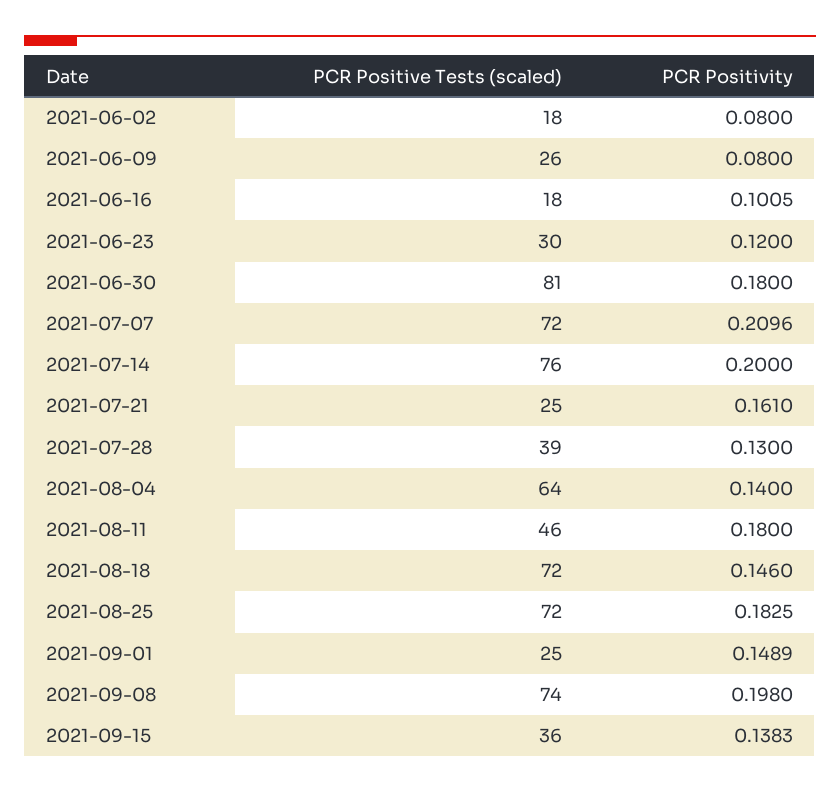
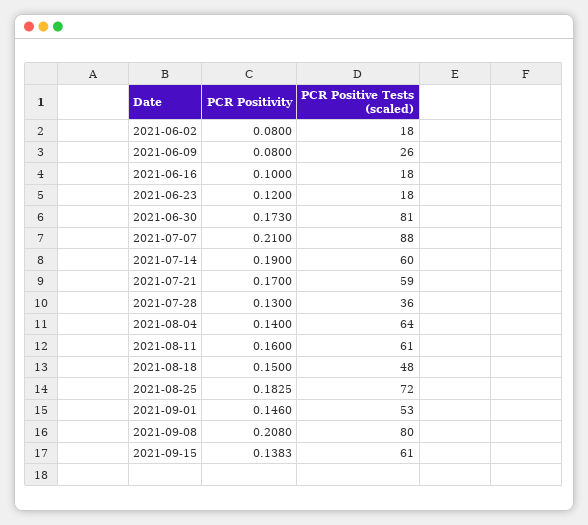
PCR Positivity, 2021-06-16: 0.1005 -> 0.1
PCR Positive Tests (scaled), 2021-06-23: 30 -> 18
PCR Positivity, 2021-06-30: 0.18 -> 0.173
PCR Positive Tests (scaled), 2021-07-07: 72 -> 88
PCR Positivity, 2021-07-07: 0.2096 -> 0.21
PCR Positive Tests (scaled), 2021-07-14: 76 -> 60
PCR Positivity, 2021-07-14: 0.2 -> 0.19
PCR Positive Tests (scaled), 2021-07-21: 25 -> 59
PCR Positivity, 2021-07-21: 0.161 -> 0.17
PCR Positive Tests (scaled), 2021-07-28: 39 -> 36
PCR Positive Tests (scaled), 2021-08-11: 46 -> 61
PCR Positivity, 2021-08-11: 0.18 -> 0.16
PCR Positive Tests (scaled), 2021-08-18: 72 -> 48
PCR Positivity, 2021-08-18: 0.146 -> 0.15
PCR Positive Tests (scaled), 2021-09-01: 25 -> 53
PCR Positivity, 2021-09-01: 0.1489 -> 0.146
PCR Positive Tests (scaled), 2021-09-08: 74 -> 80
PCR Positivity, 2021-09-08: 0.198 -> 0.208
PCR Positive Tests (scaled), 2021-09-15: 36 -> 61

